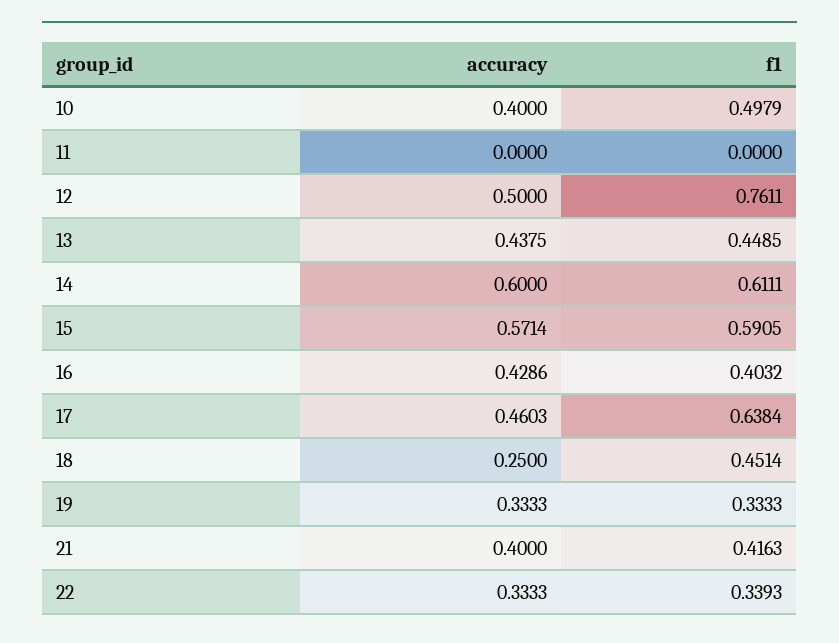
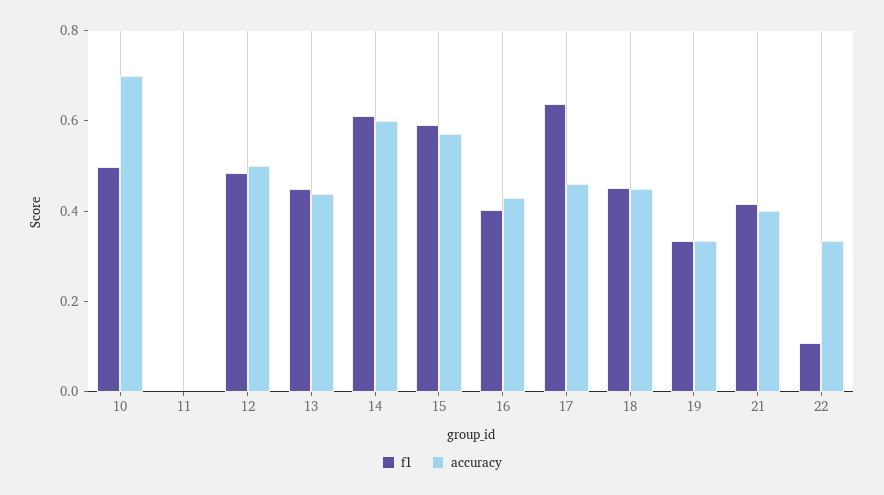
accuracy, 10: 0.4 -> 0.7
f1, 12: 0.7611 -> 0.5
accuracy, 18: 0.25 -> 0.45
f1, 22: 0.3393 -> 0.1

